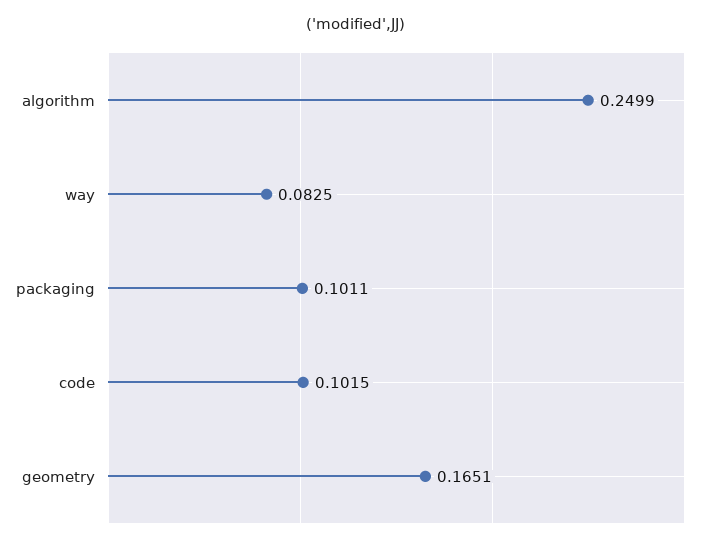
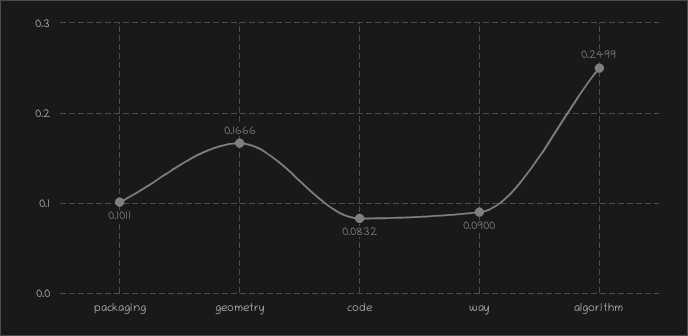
way: 0.0825 -> 0.09
code: 0.1015 -> 0.0832
geometry: 0.1651 -> 0.1666

